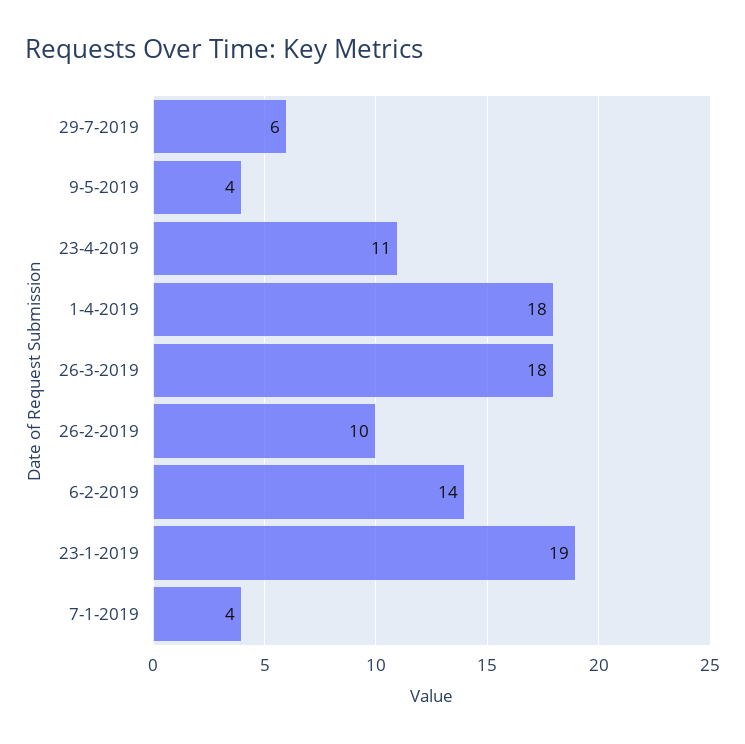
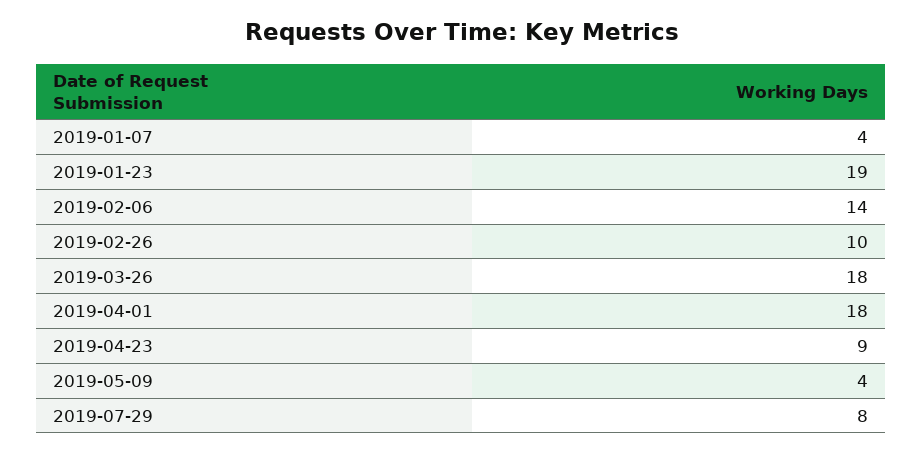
29-7-2019: 6 -> 8
23-4-2019: 11 -> 9

